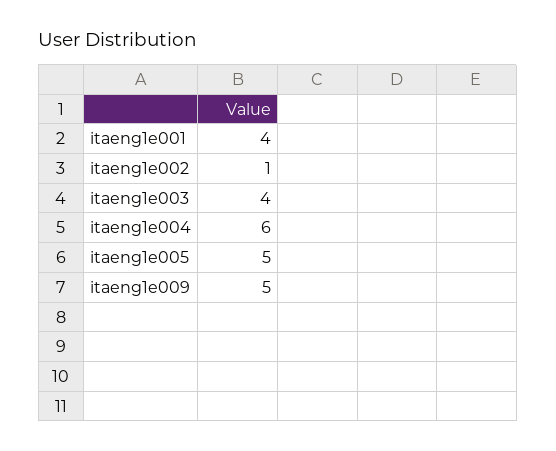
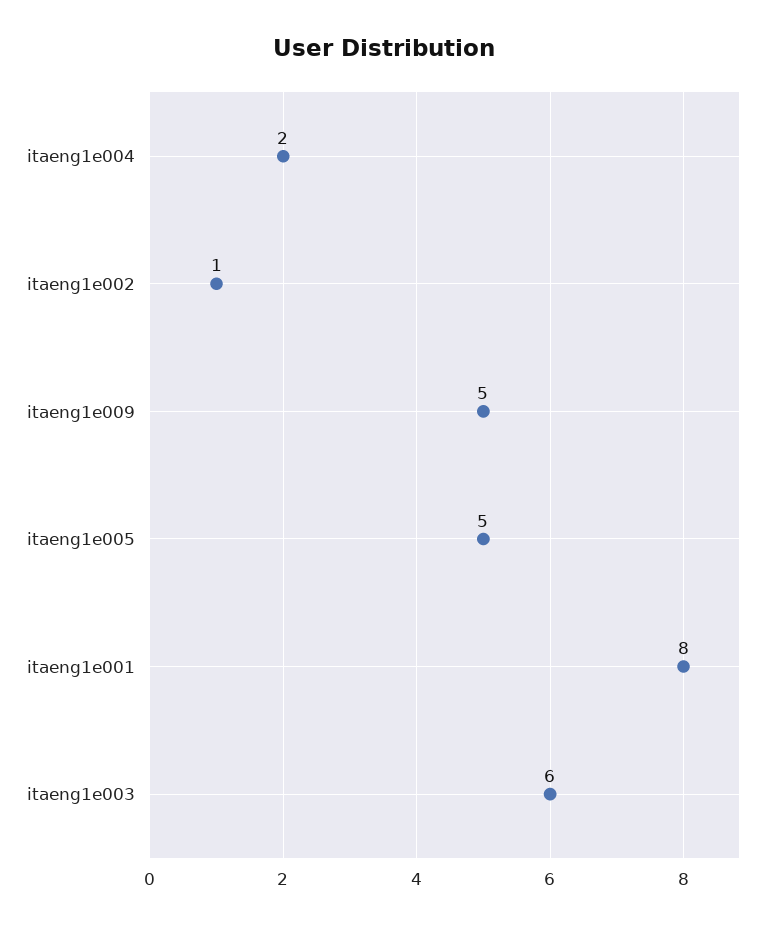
itaeng1e001: 4 -> 8
itaeng1e003: 4 -> 6
itaeng1e004: 6 -> 2

